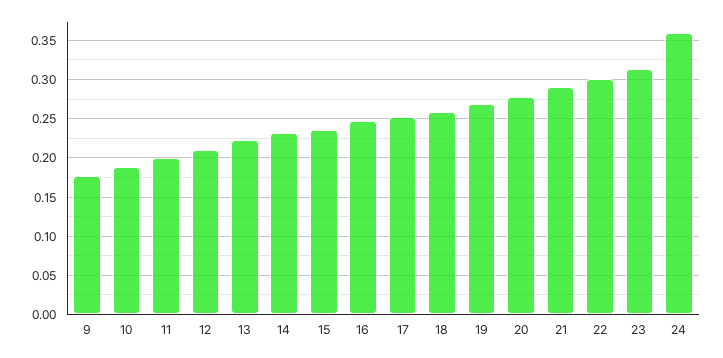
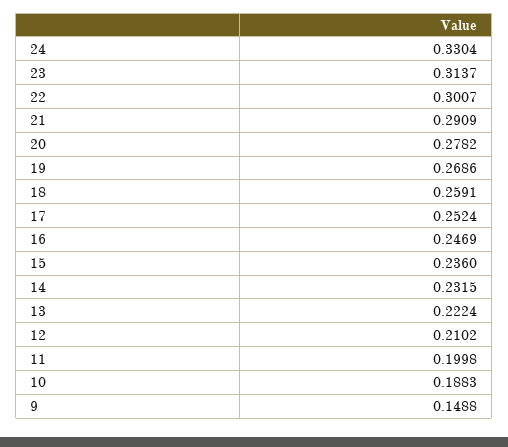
9: 0.18 -> 0.1488
24: 0.36 -> 0.3304

